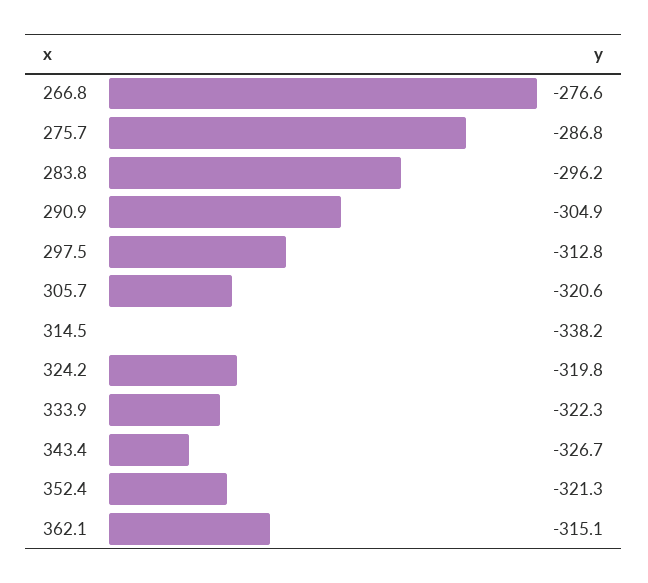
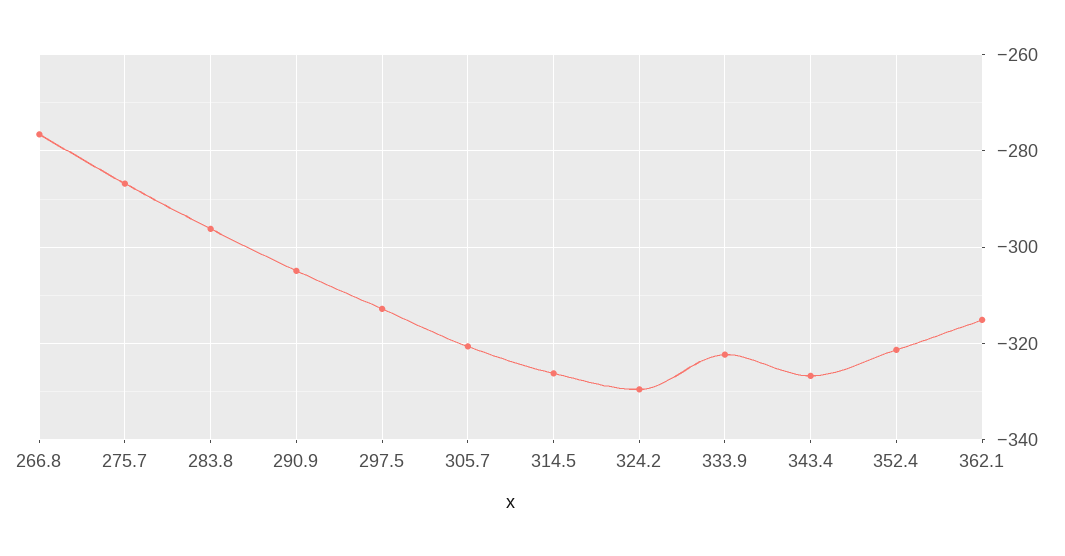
314.5: -338.2 -> -326
324.2: -319.8 -> -330

